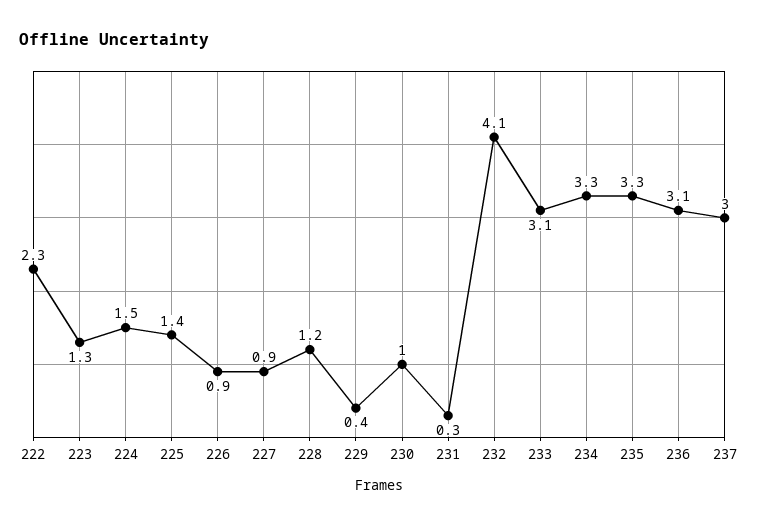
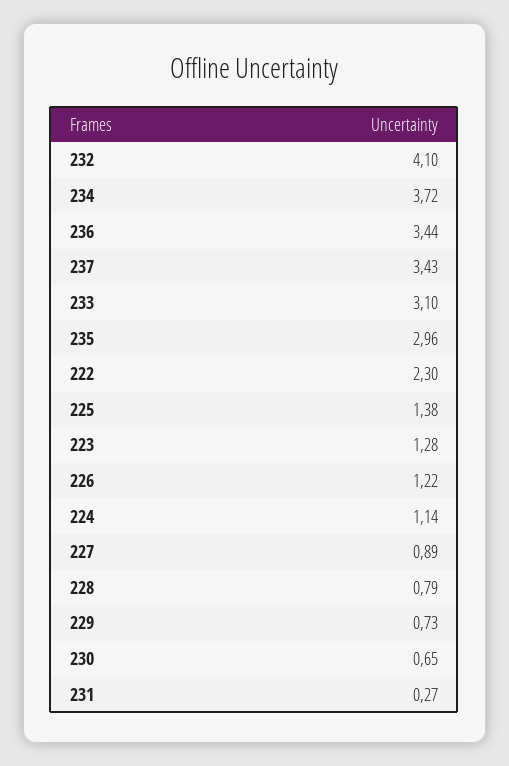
224: 1.5 -> 1.14
226: 0.9 -> 1.22
228: 1.2 -> 0.79
229: 0.4 -> 0.73
230: 1 -> 0.65
234: 3.3 -> 3.72
235: 3.3 -> 2.96
236: 3.1 -> 3.44
237: 3 -> 3.43

